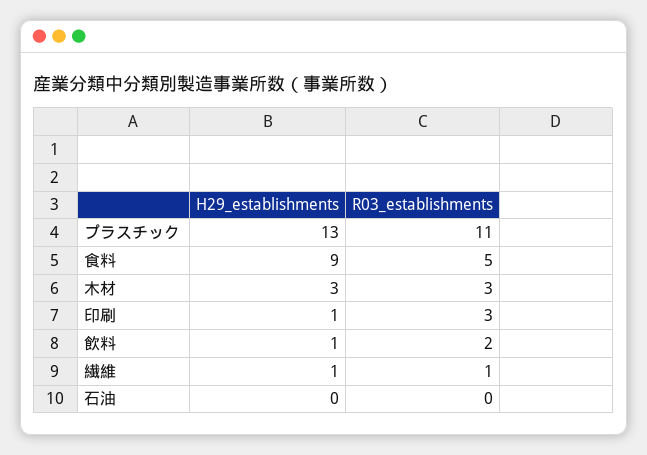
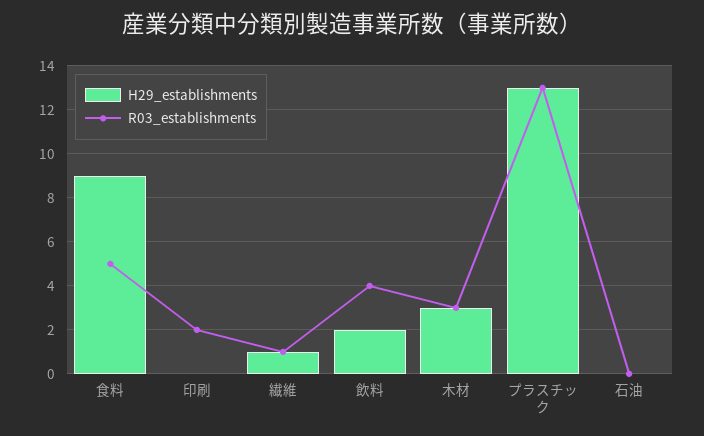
R03_establishments, プラスチック: 11 -> 13
H29_establishments, 印刷: 1 -> 0
R03_establishments, 印刷: 3 -> 2
H29_establishments, 飲料: 1 -> 2
R03_establishments, 飲料: 2 -> 4

